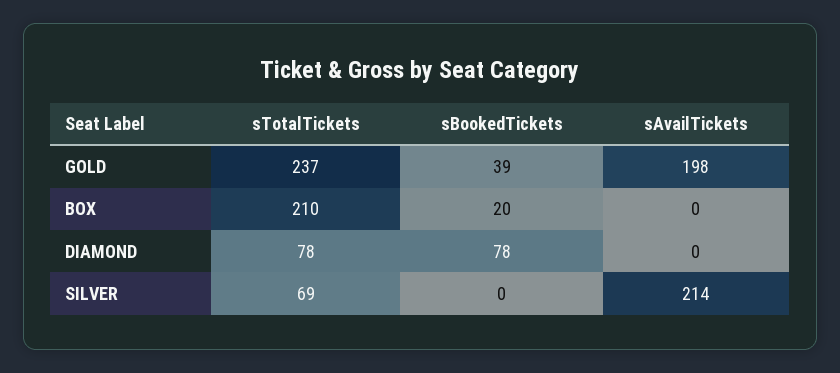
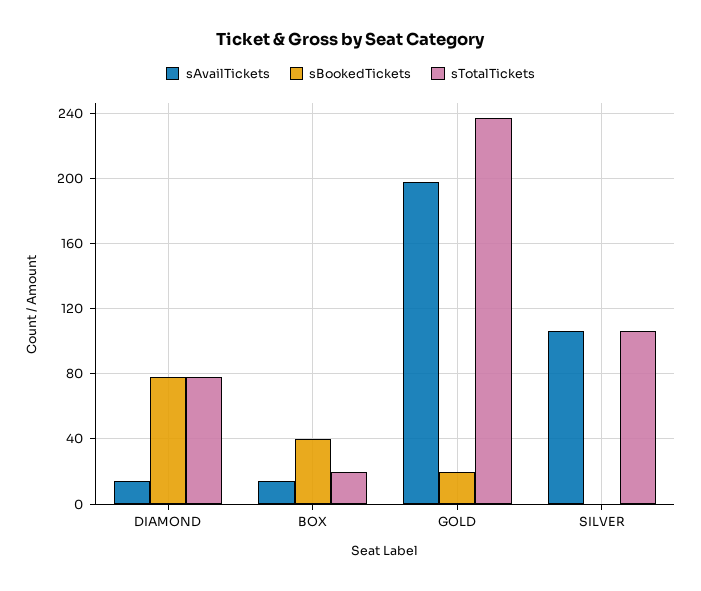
sBookedTickets, GOLD: 39 -> 20
sTotalTickets, BOX: 210 -> 20
sBookedTickets, BOX: 20 -> 40
sAvailTickets, BOX: 0 -> 15
sAvailTickets, DIAMOND: 0 -> 15
sTotalTickets, SILVER: 69 -> 105
sAvailTickets, SILVER: 214 -> 105

